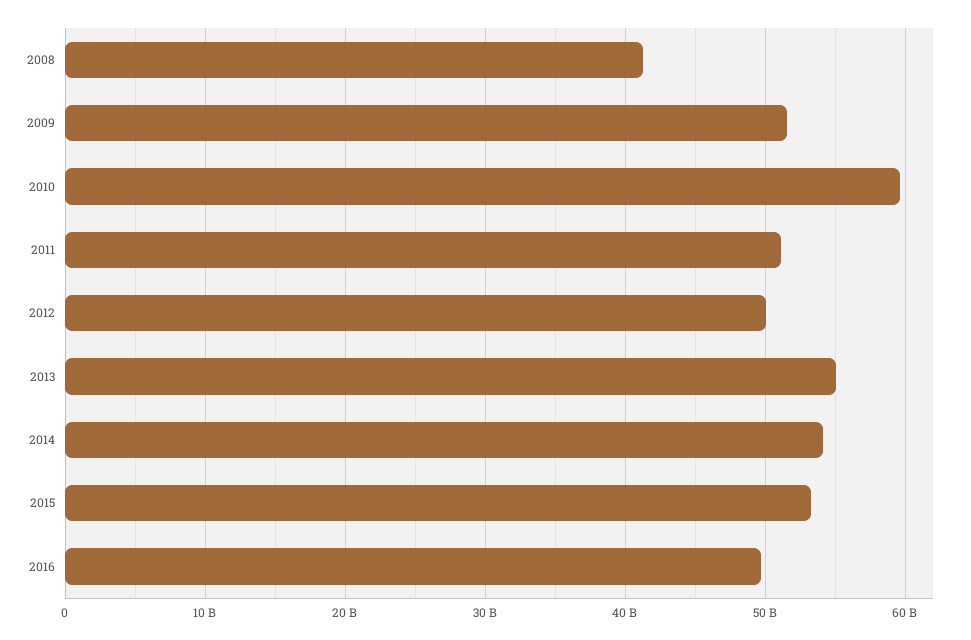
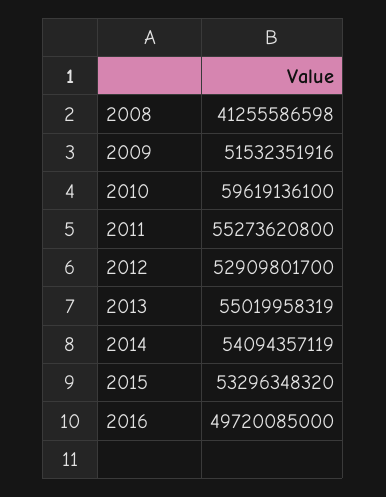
2011: 51000000000 -> 55273620800
2012: 50000000000 -> 52909801700

